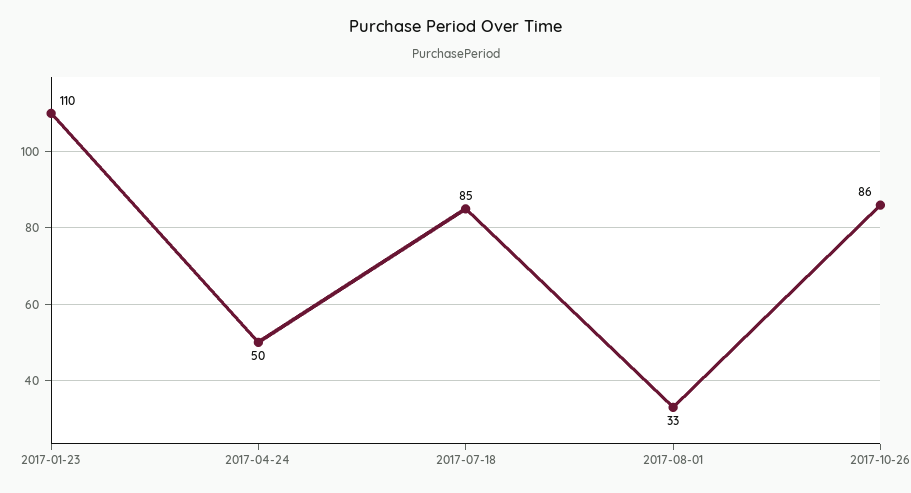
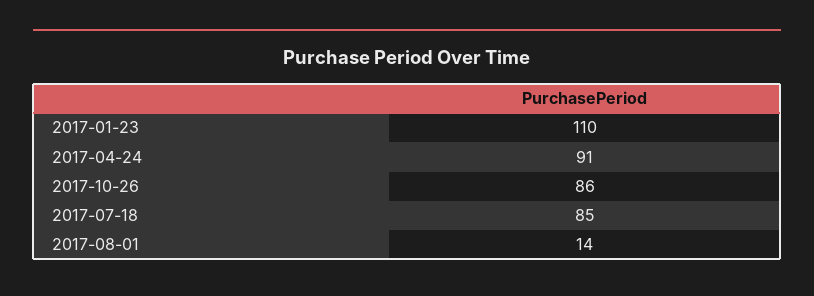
2017-04-24: 50 -> 91
2017-08-01: 33 -> 14

